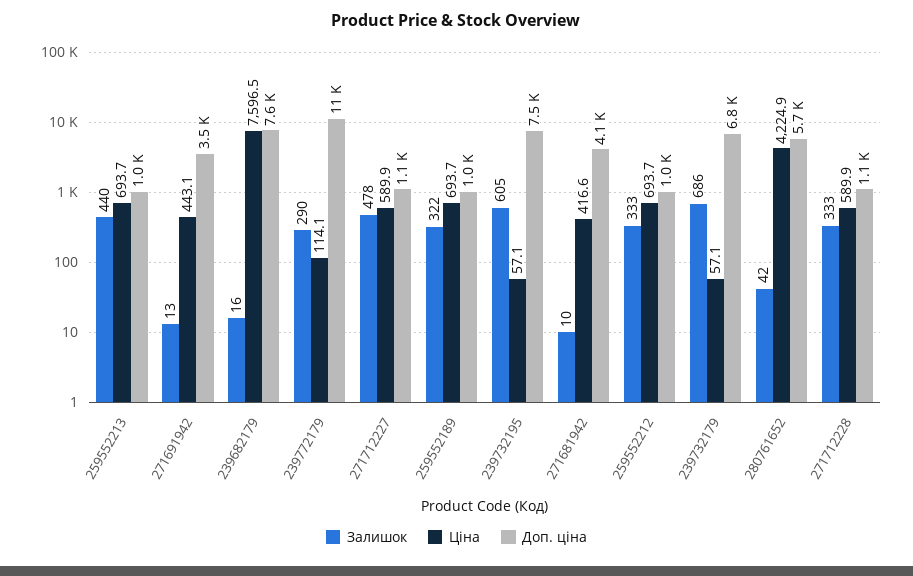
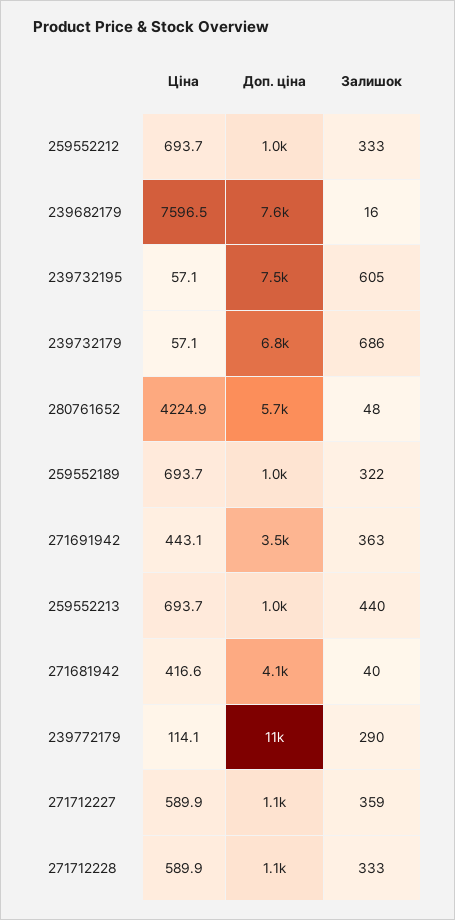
Залишок, 271691942: 13 -> 363
Залишок, 271712227: 478 -> 359
Залишок, 271681942: 10 -> 40
Залишок, 280761652: 42 -> 48

